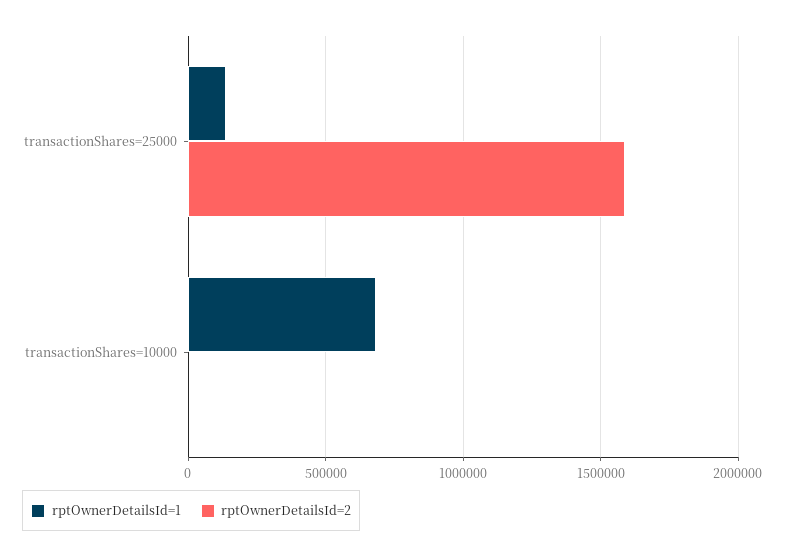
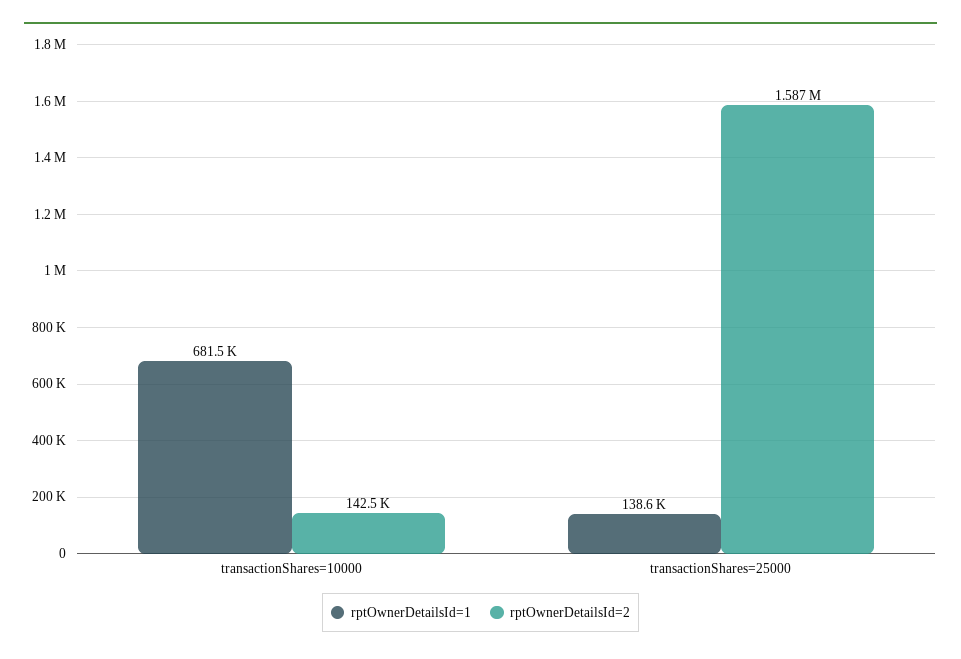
rptOwnerDetailsId=2, transactionShares=10000: 0 -> 142500

